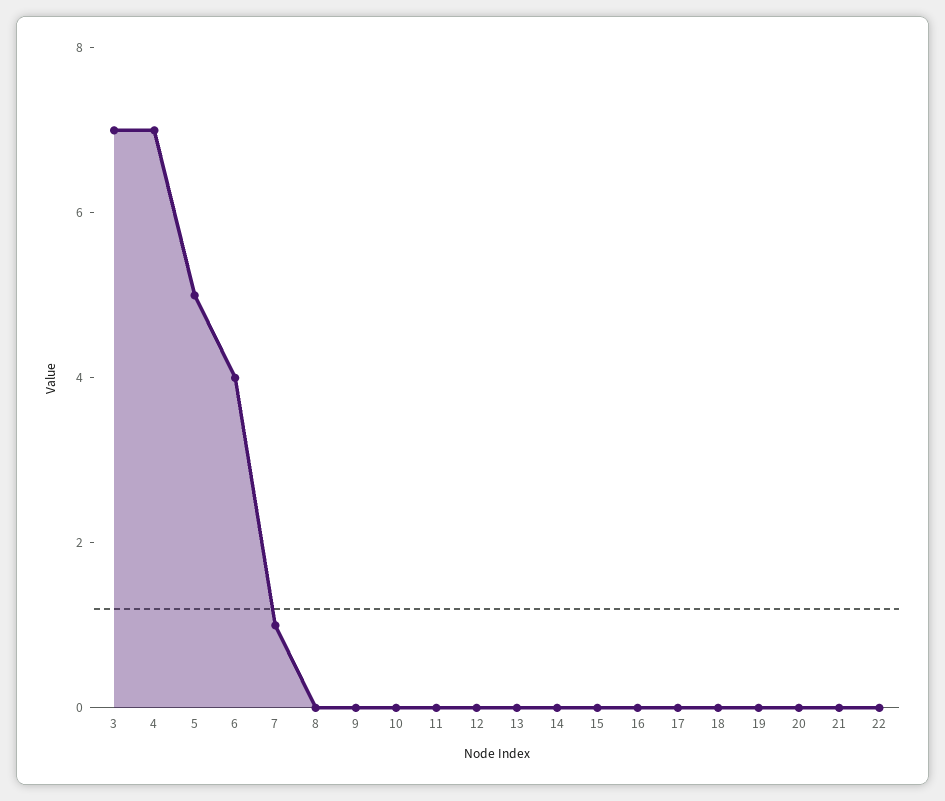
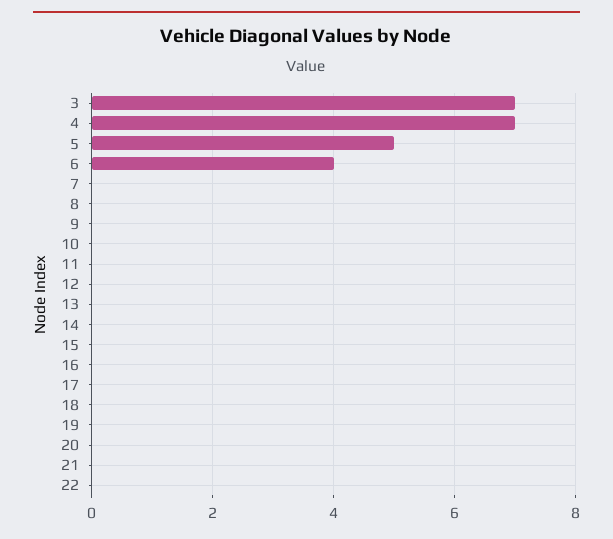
7: 1 -> 0

